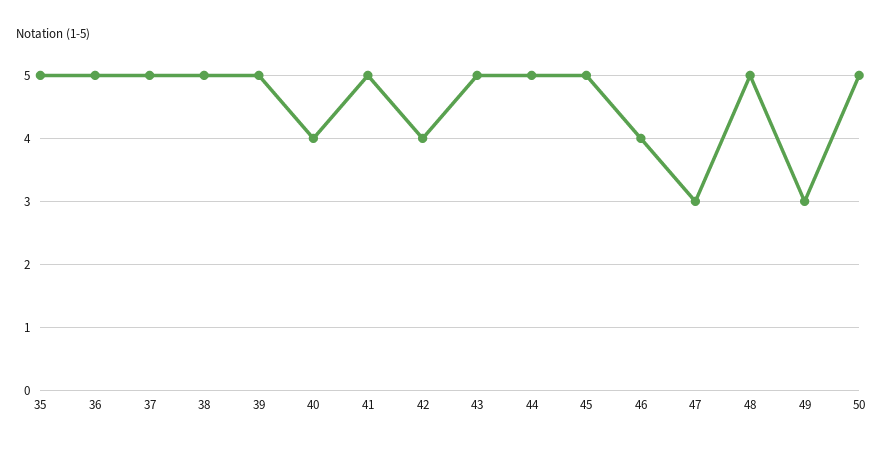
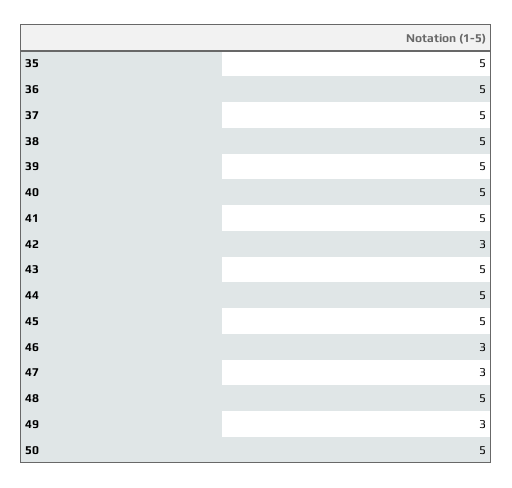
40: 4 -> 5
42: 4 -> 3
46: 4 -> 3

